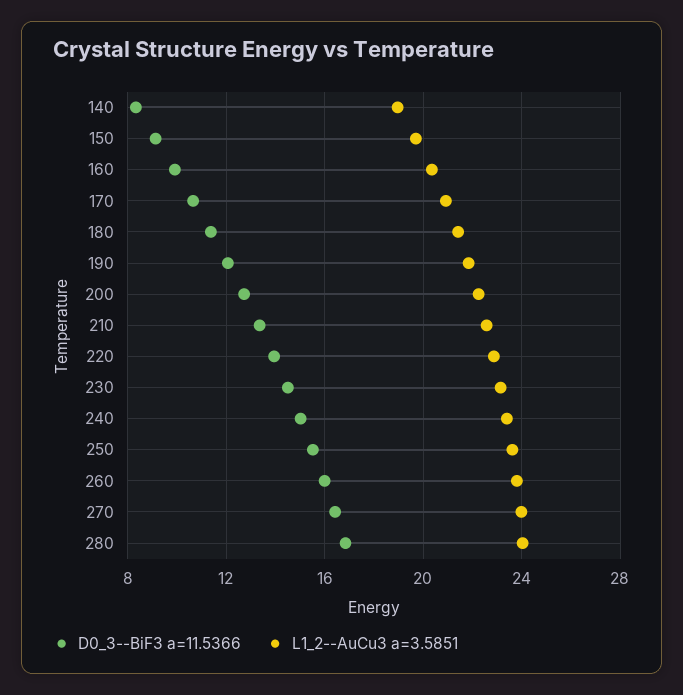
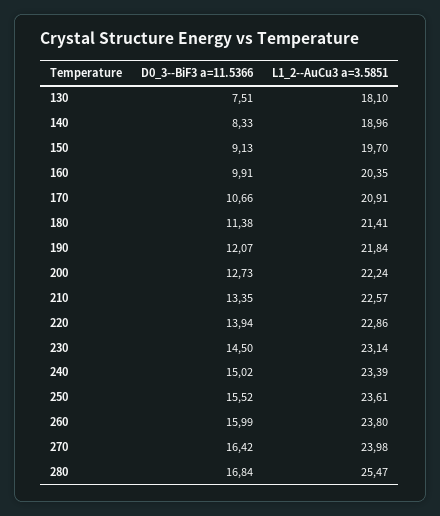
L1_2--AuCu3 a=3.5851, 280: 24 -> 25.47
D0_3--BiF3 a=11.5366, 130: none -> 7.51
L1_2--AuCu3 a=3.5851, 130: none -> 18.1

